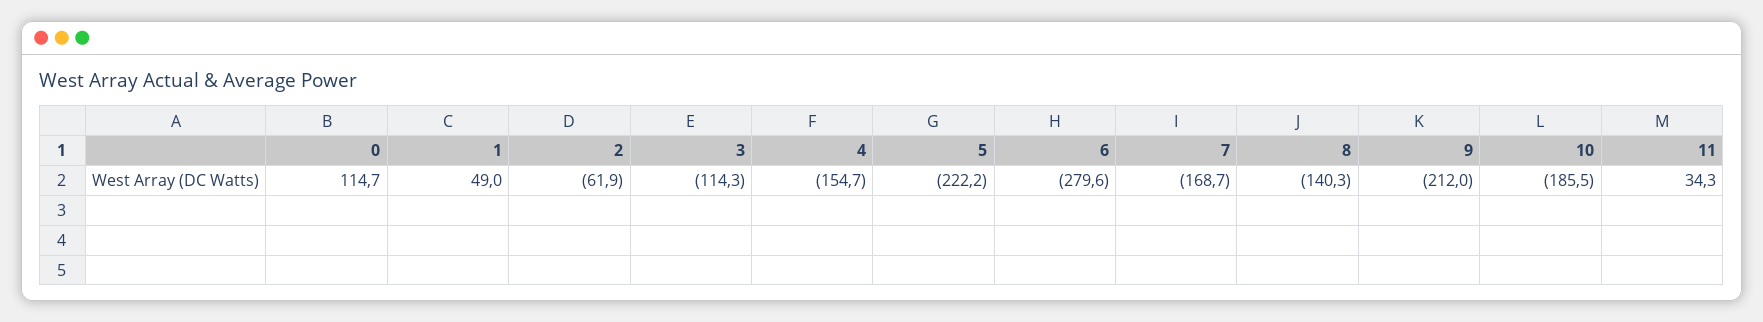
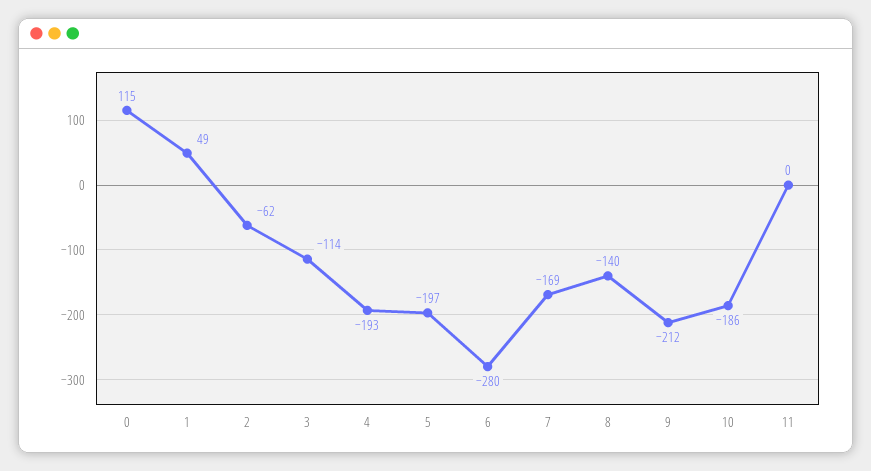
4: -154.7 -> -193
5: -222.2 -> -197
11: 34.3 -> 0

